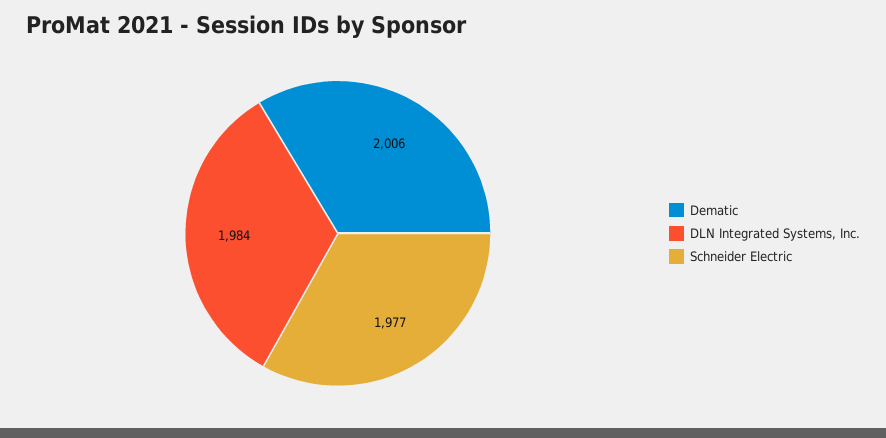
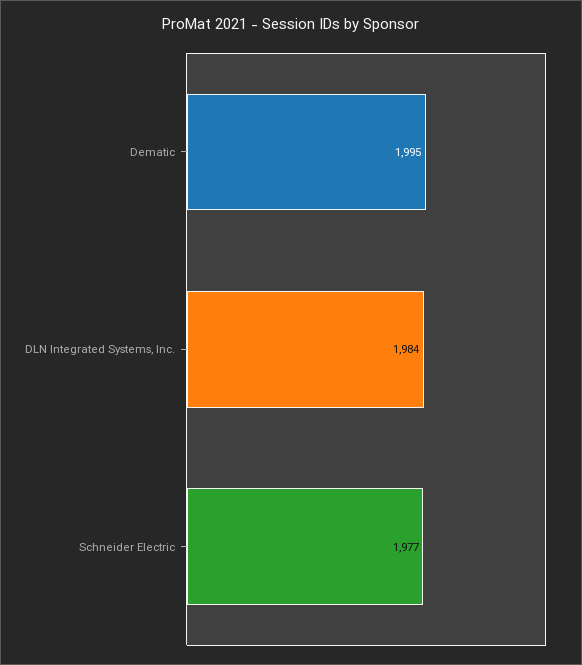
Dematic: 2006 -> 1995

